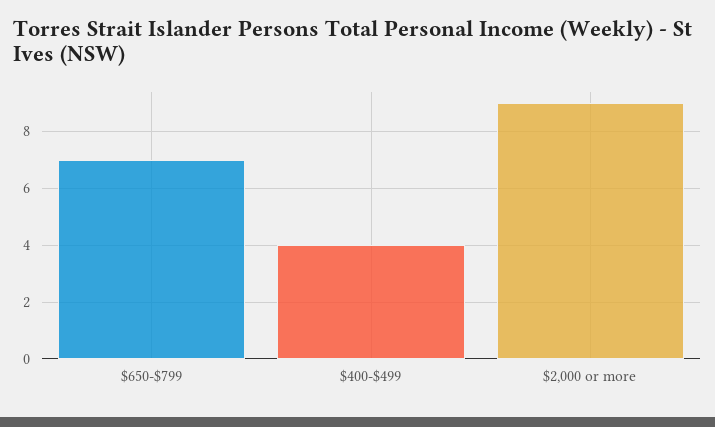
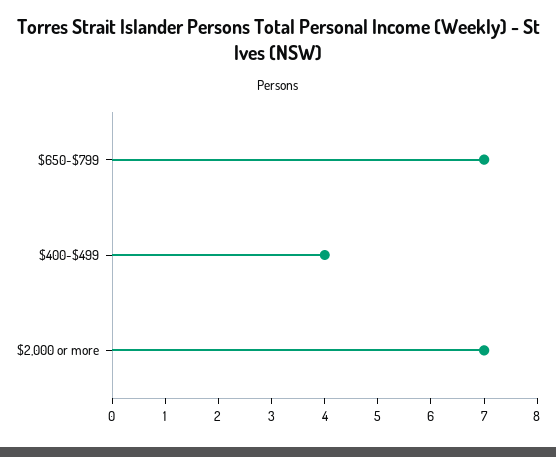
$2,000 or more: 9 -> 7

